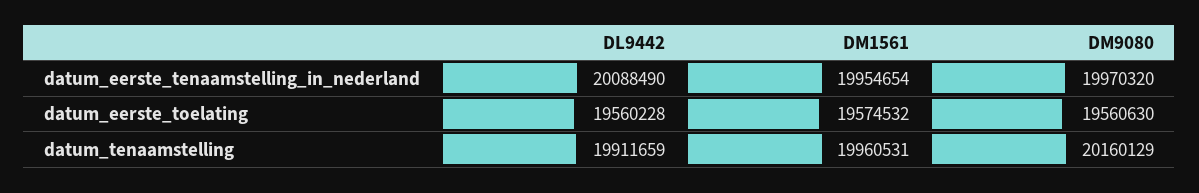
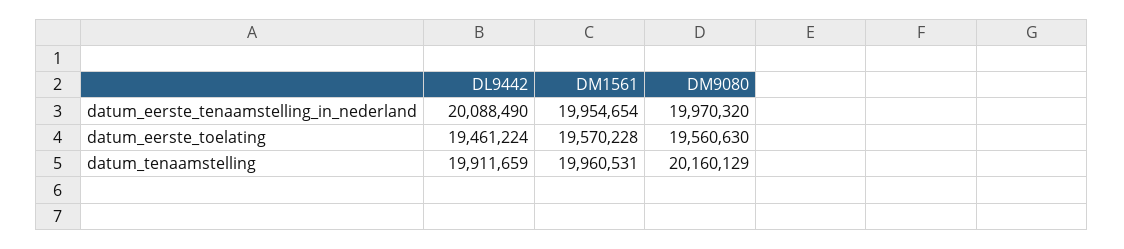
DL9442, datum_eerste_toelating: 19560228 -> 19461224
DM1561, datum_eerste_toelating: 19574532 -> 19570228

